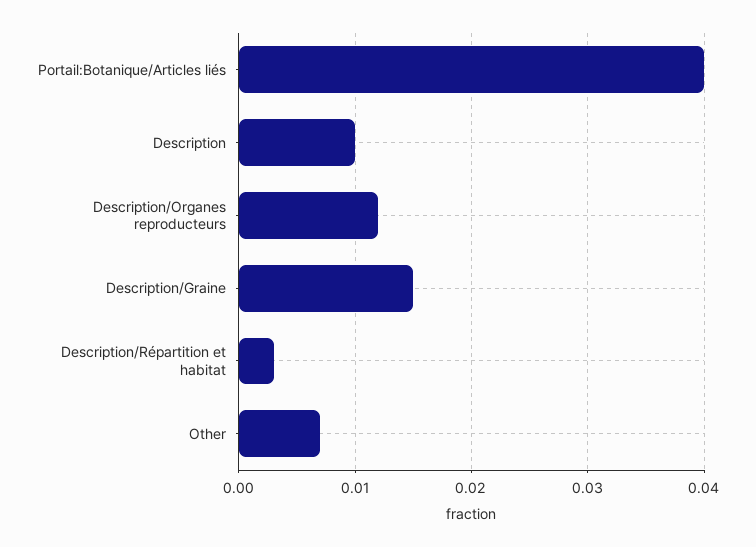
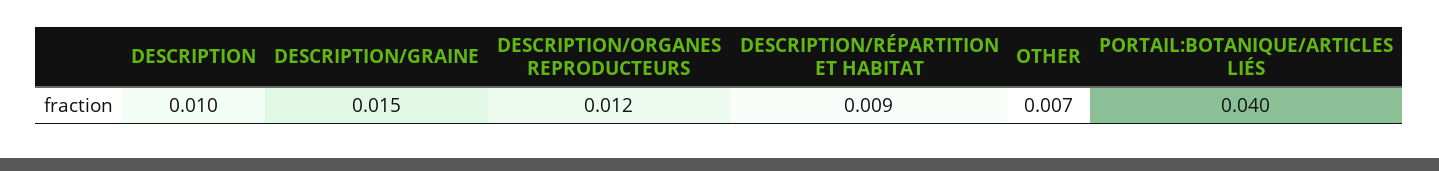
Description/Répartition et habitat: 0.003 -> 0.009

